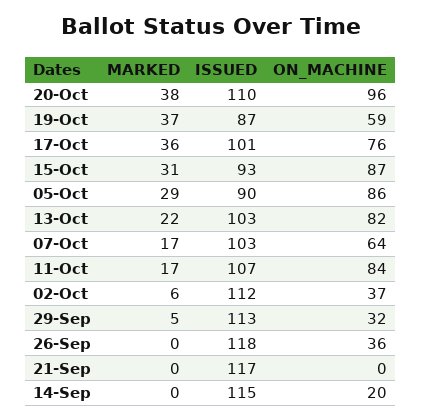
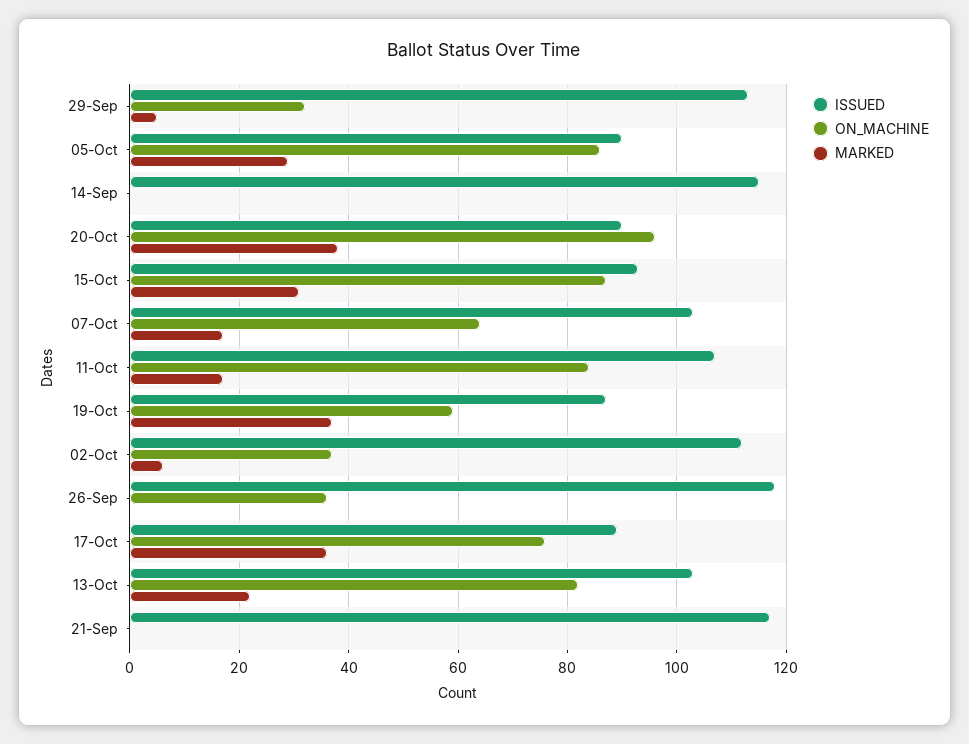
ISSUED, 20-Oct: 110 -> 90
ISSUED, 17-Oct: 101 -> 90
ON_MACHINE, 14-Sep: 20 -> 0

